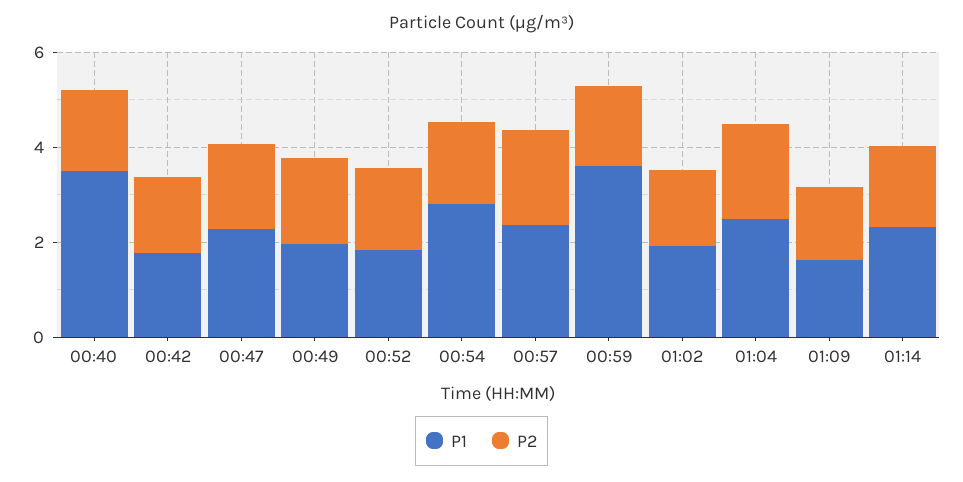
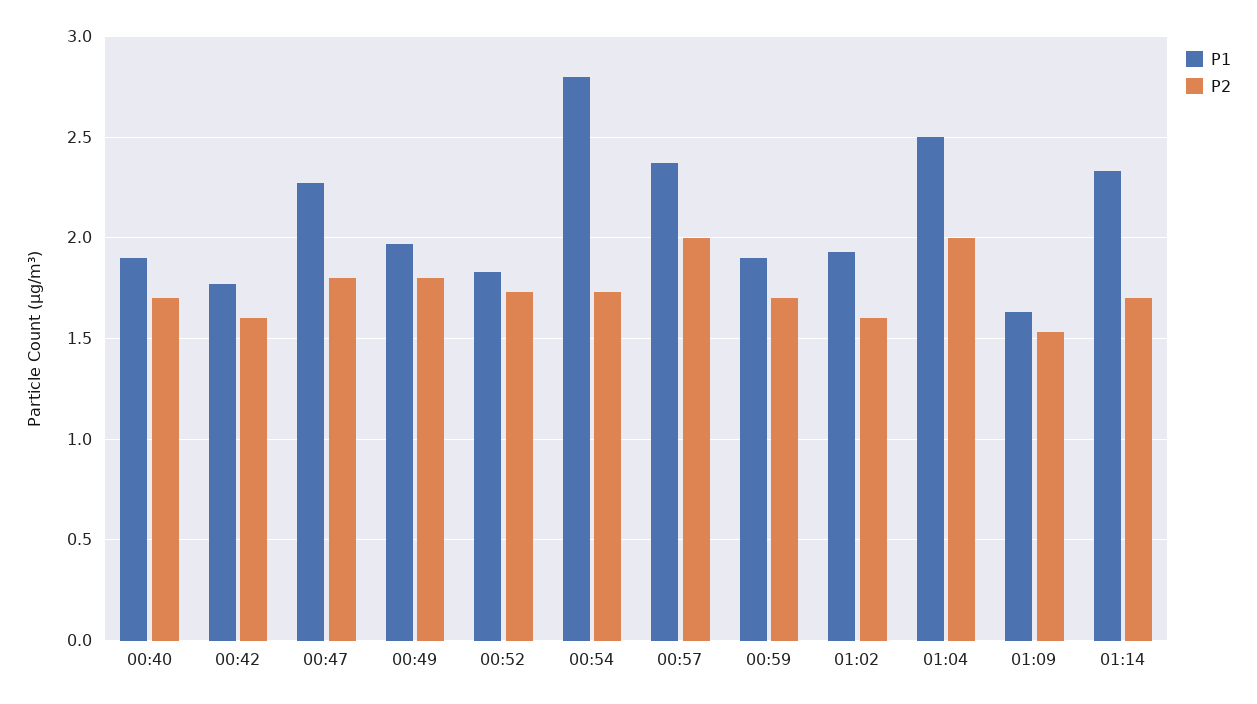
P1, 00:40: 3.5 -> 1.9
P1, 00:59: 3.5 -> 1.9

